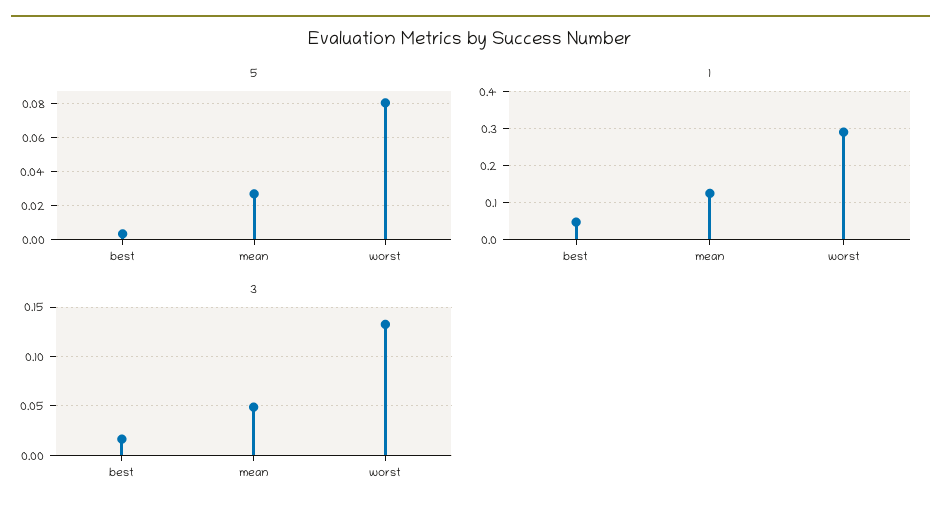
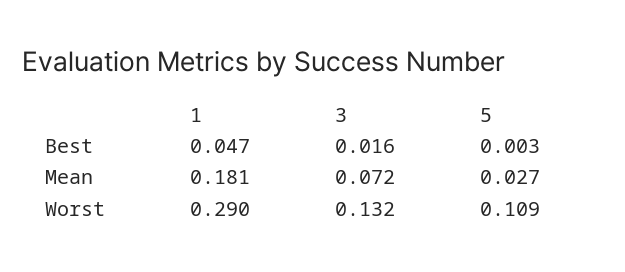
5, worst: 0.08 -> 0.109
1, mean: 0.12 -> 0.181
3, mean: 0.05 -> 0.072

